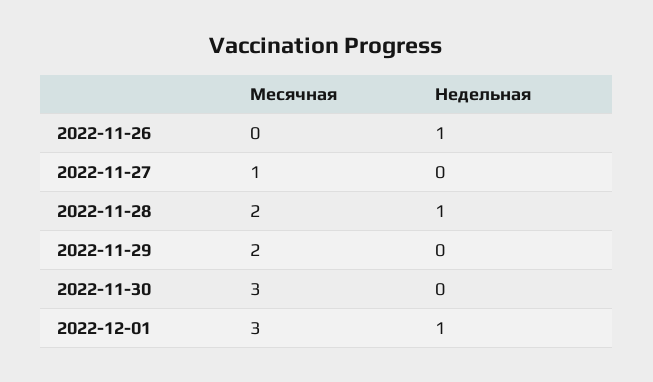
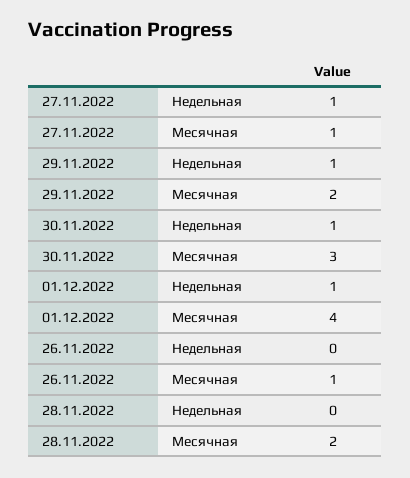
Месячная, 2022-11-26: 0 -> 1
Недельная, 2022-11-26: 1 -> 0
Недельная, 2022-11-27: 0 -> 1
Недельная, 2022-11-28: 1 -> 0
Недельная, 2022-11-29: 0 -> 1
Недельная, 2022-11-30: 0 -> 1
Месячная, 2022-12-01: 3 -> 4

